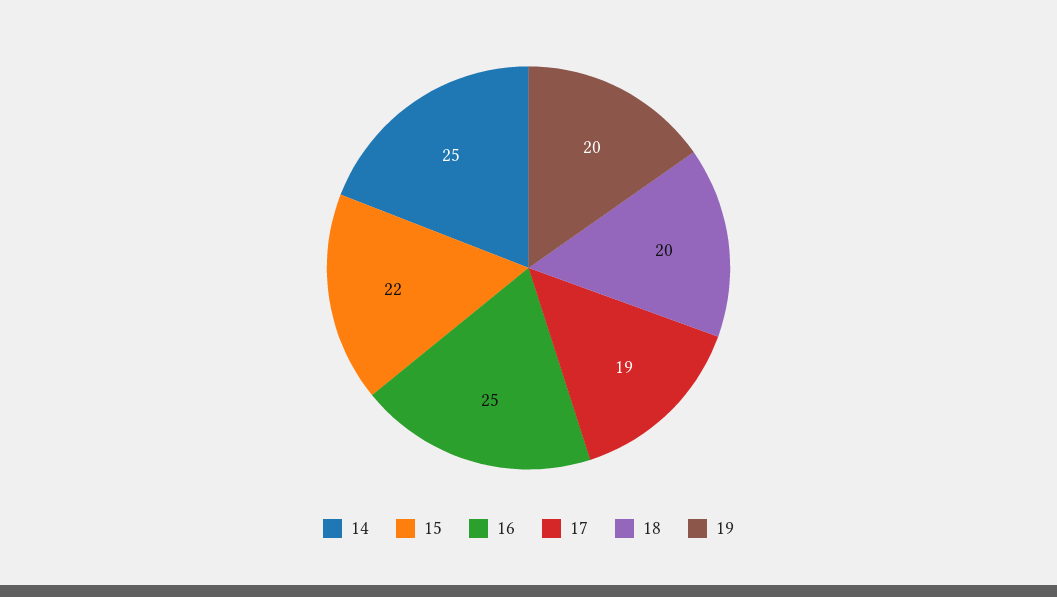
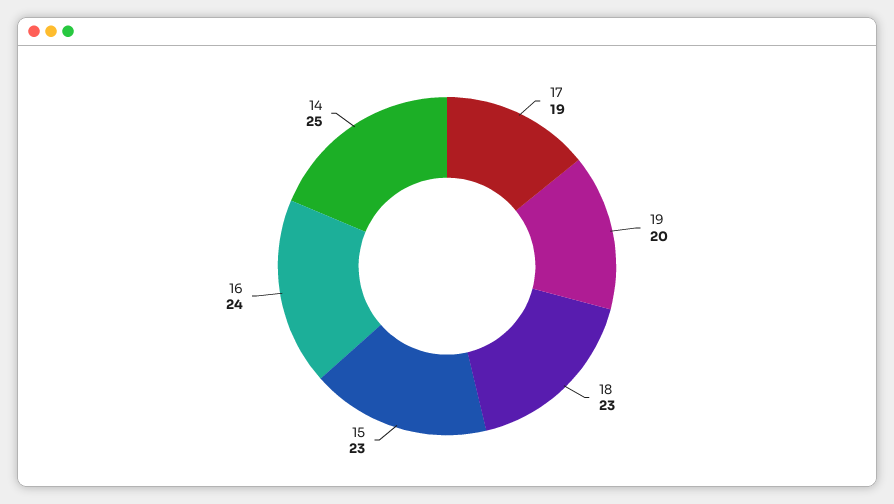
15: 22 -> 23
16: 25 -> 24
18: 20 -> 23

